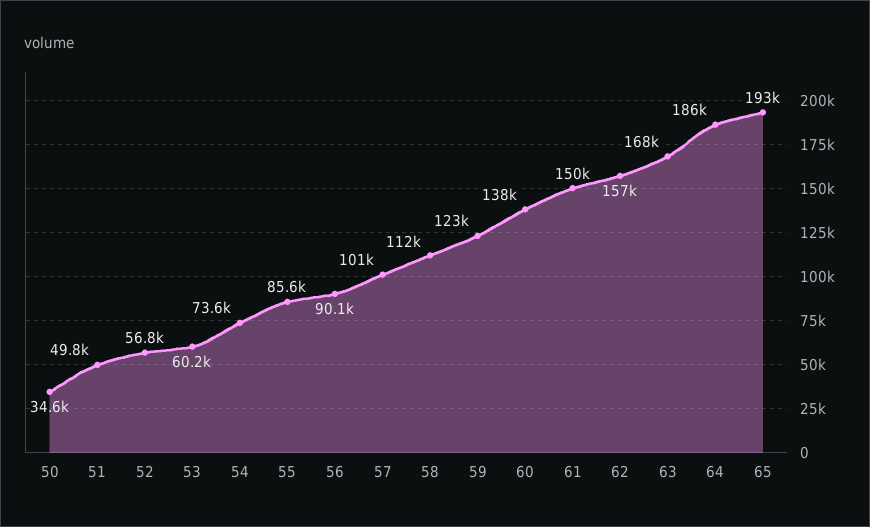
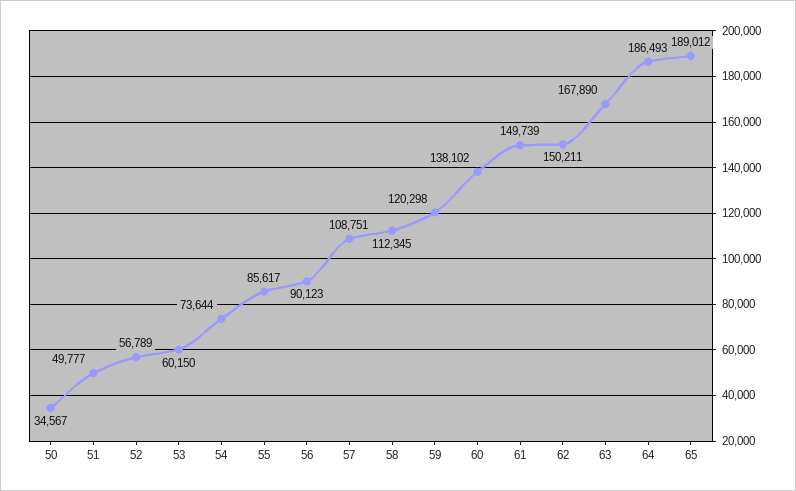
57: 101000 -> 108751
59: 123000 -> 120298
62: 157000 -> 150211
65: 193000 -> 189012

